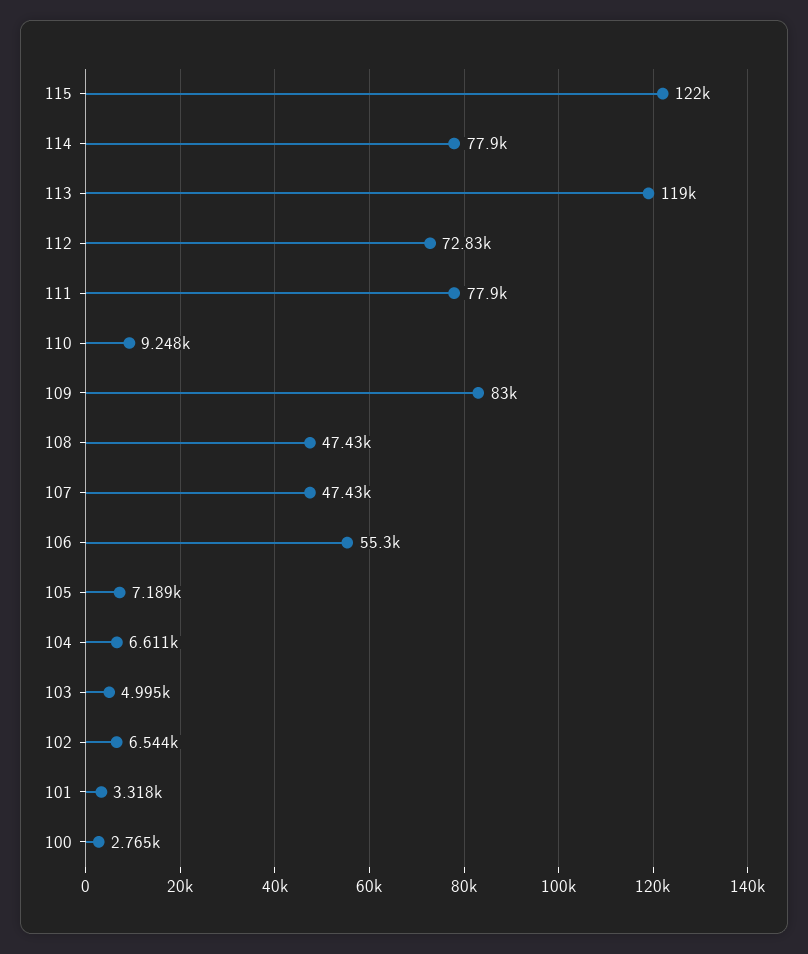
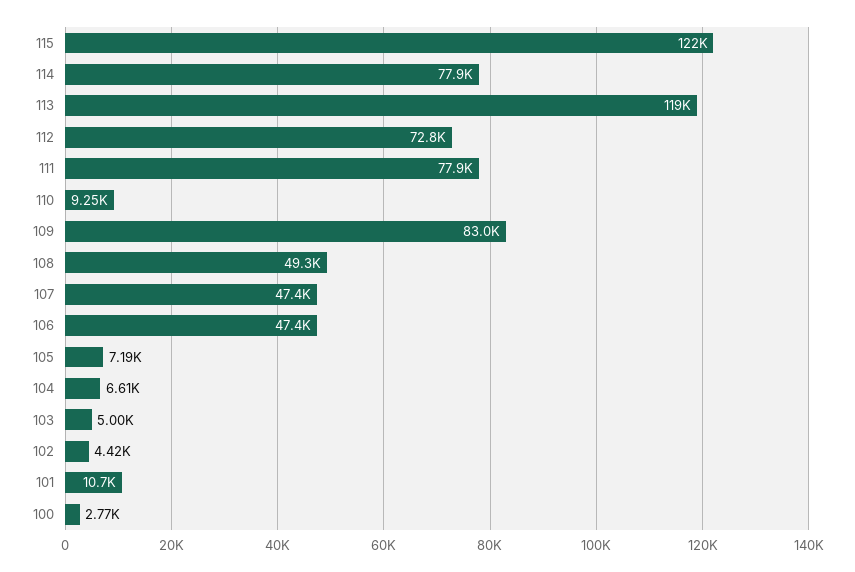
108: 47430 -> 49300
106: 55300 -> 47400
102: 6544 -> 4420
101: 3318 -> 10700

